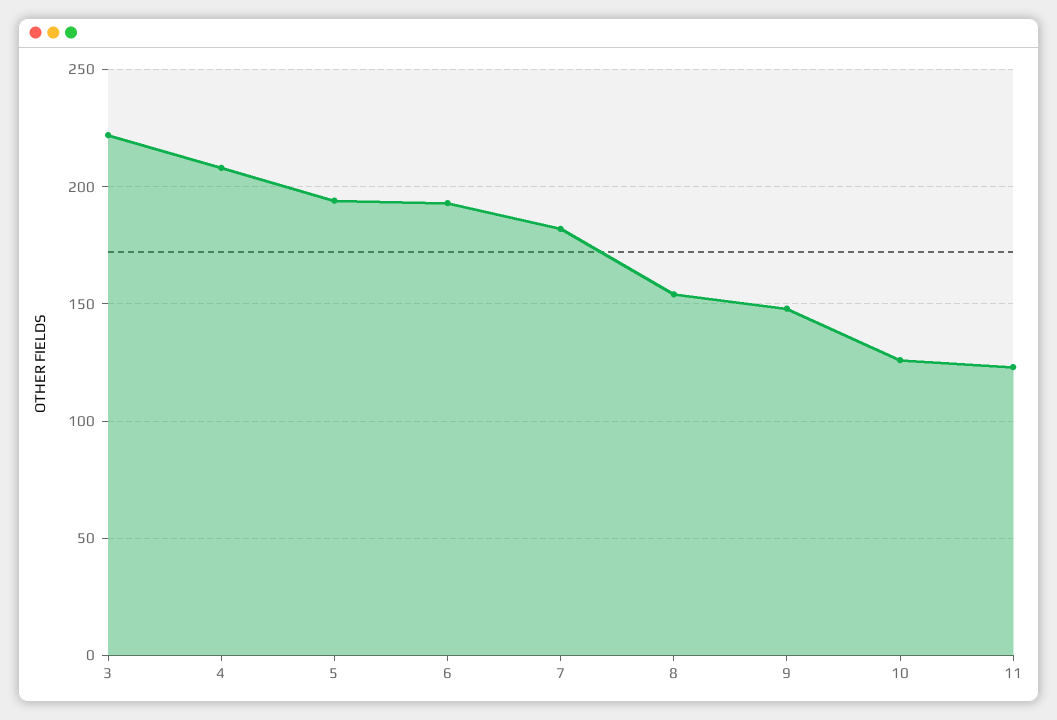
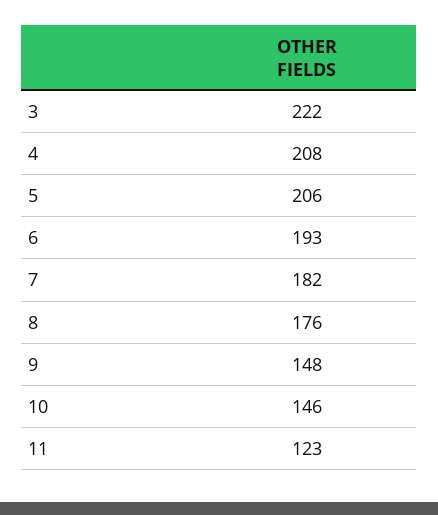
5: 195 -> 206
8: 155 -> 176
10: 125 -> 146

